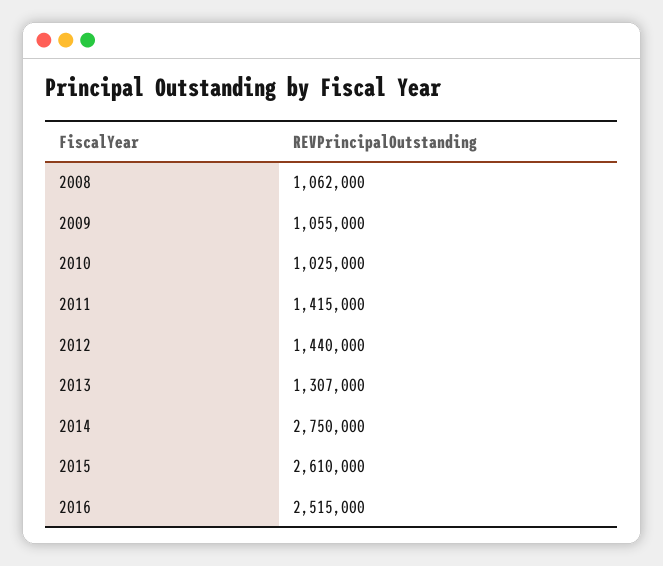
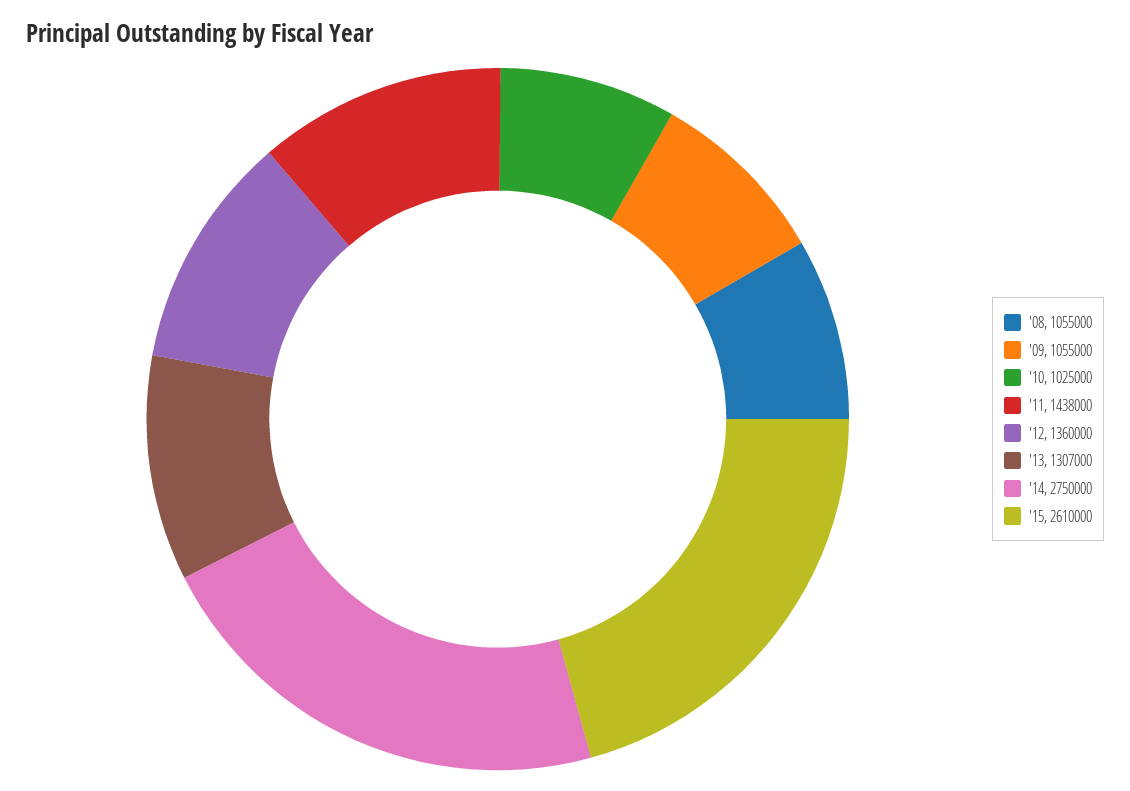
2008: 1062000 -> 1055000
2011: 1415000 -> 1438000
2012: 1440000 -> 1360000
2016: 2515000 -> none

